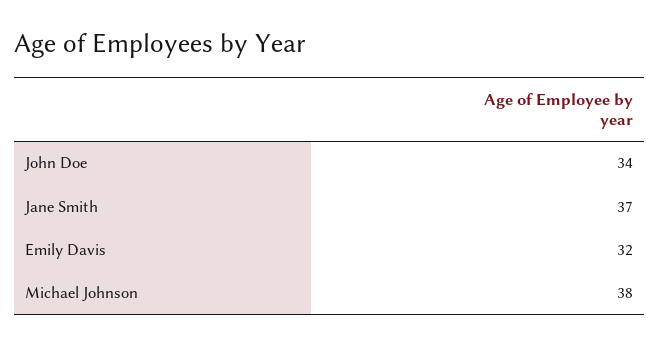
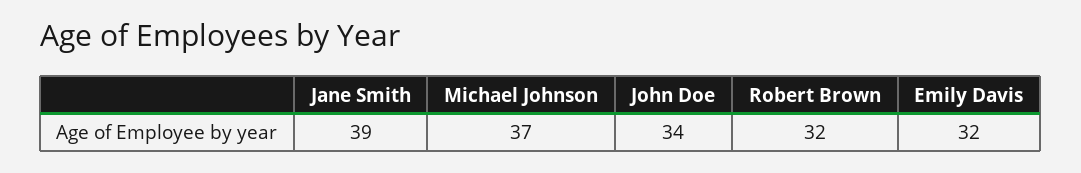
Jane Smith: 37 -> 39
Michael Johnson: 38 -> 37
Robert Brown: none -> 32

